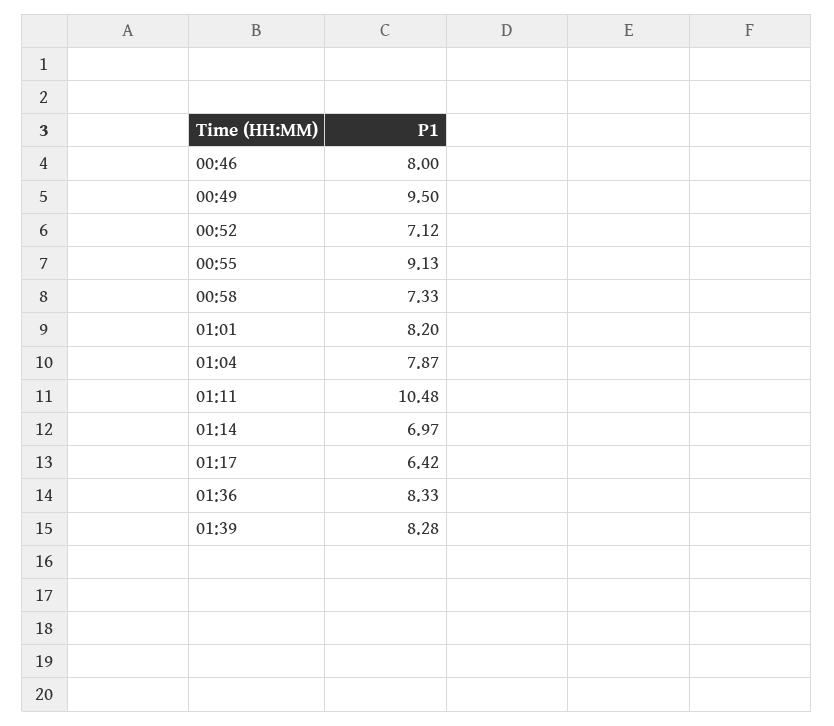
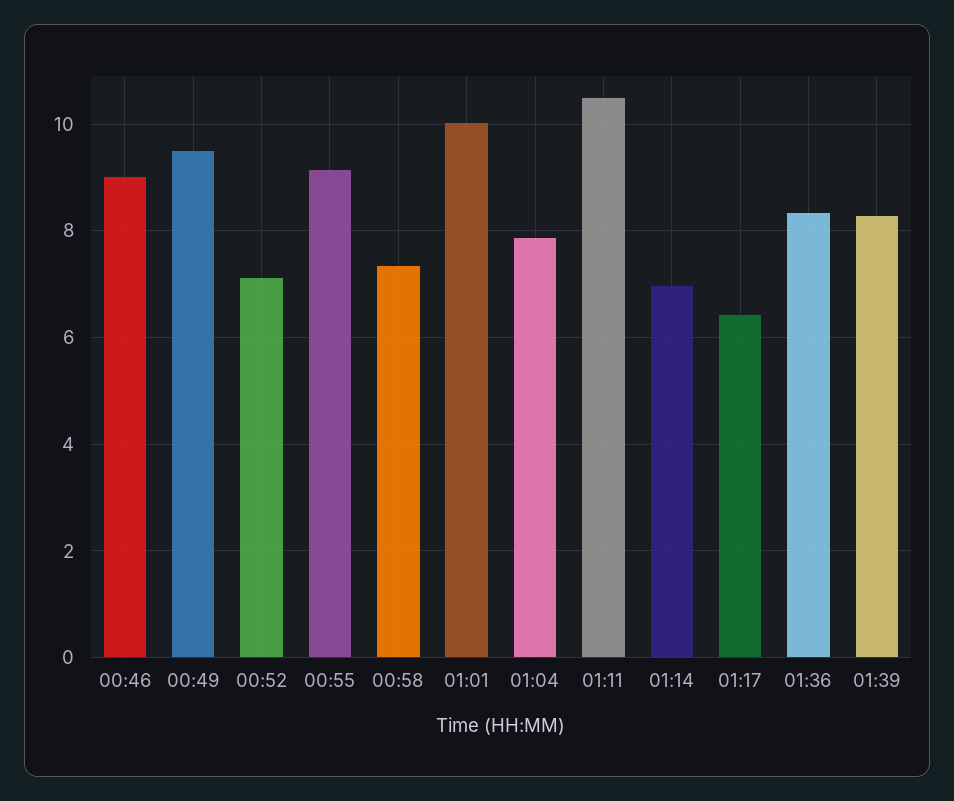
00:46: 8 -> 9
01:01: 8.2 -> 10

